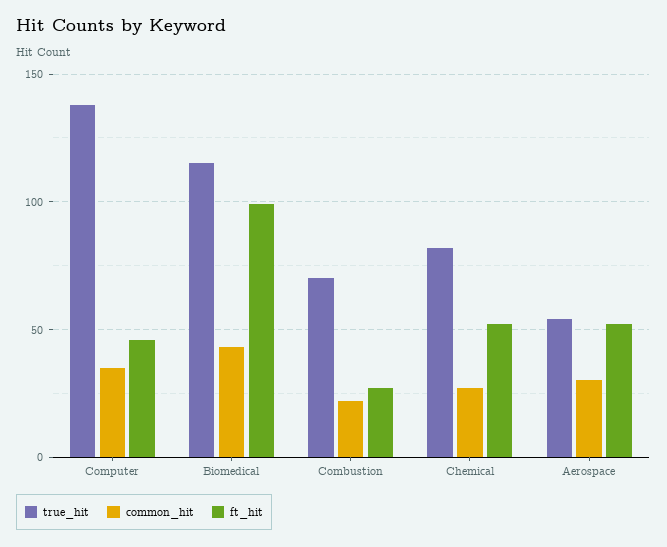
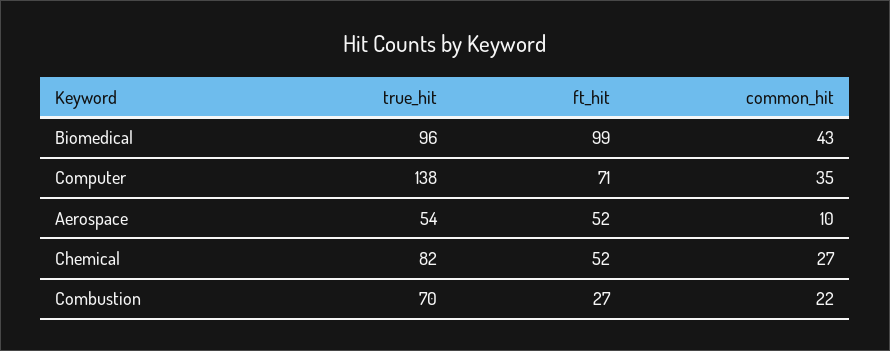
ft_hit, Computer: 45 -> 71
true_hit, Biomedical: 115 -> 96
common_hit, Aerospace: 30 -> 10

